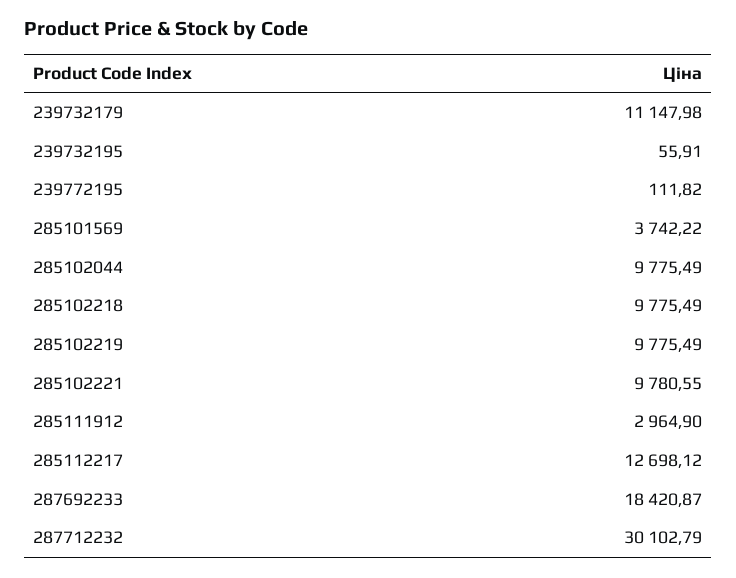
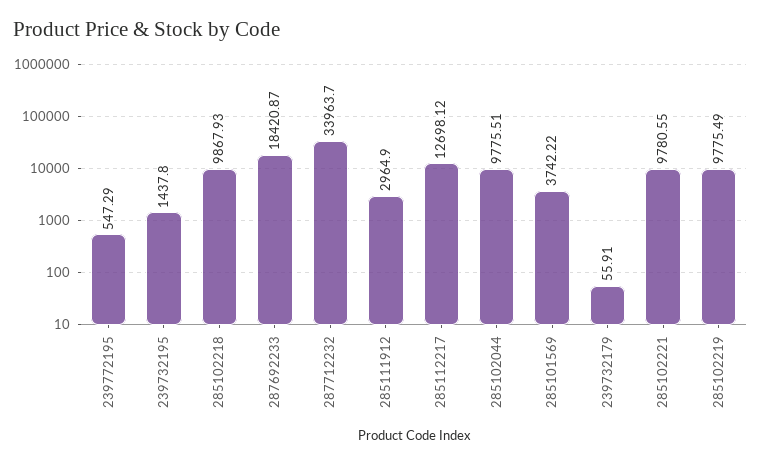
239732179: 11147.98 -> 55.91
239732195: 55.91 -> 1437.8
239772195: 111.82 -> 547.29
285102044: 9775.49 -> 9775.51
285102218: 9775.49 -> 9867.93
287712232: 30102.79 -> 33963.7

